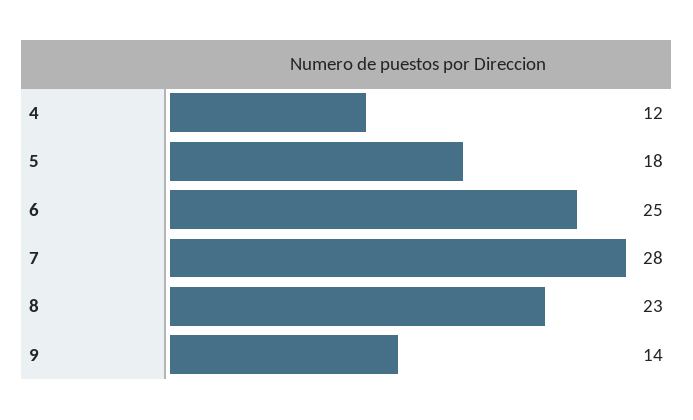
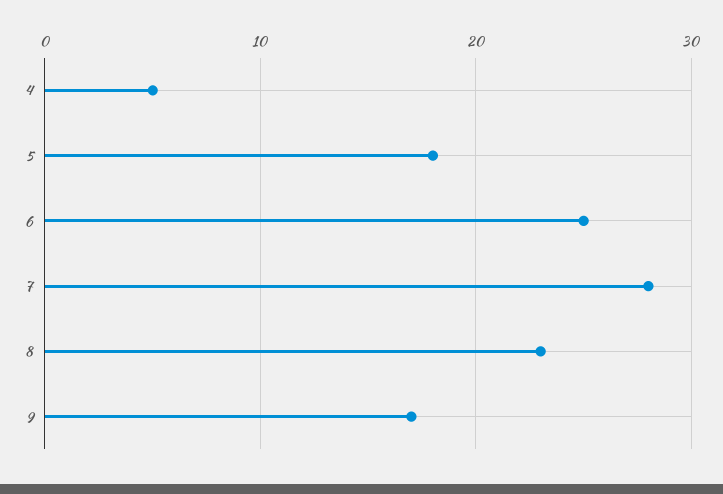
4: 12 -> 5
9: 14 -> 17

